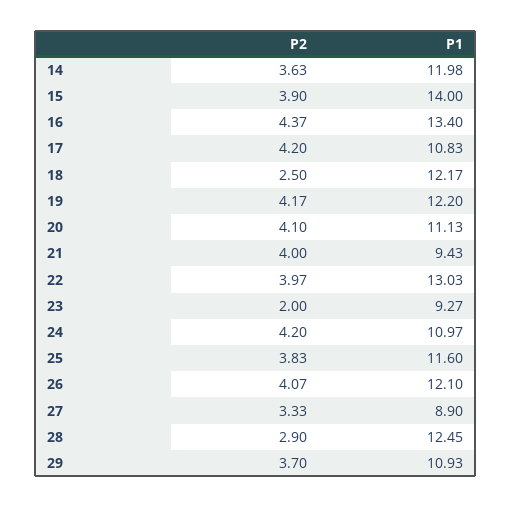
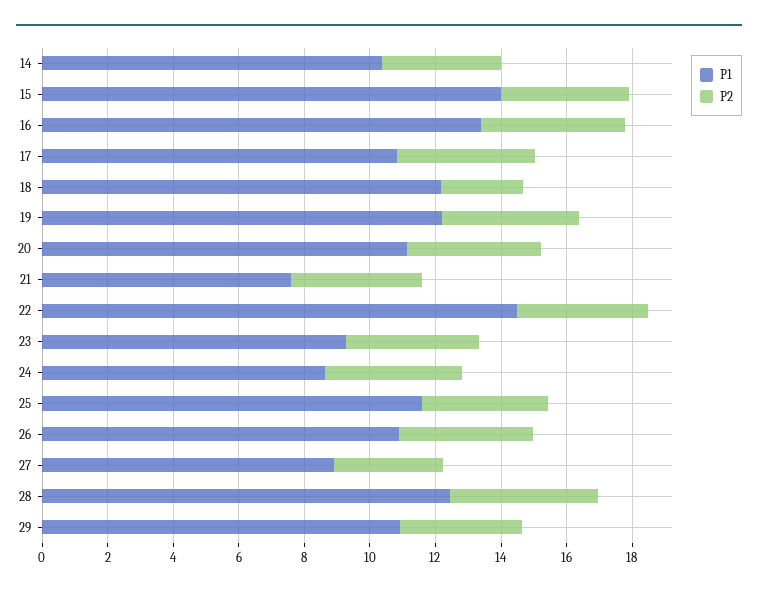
P1, 14: 11.98 -> 10.5
P1, 21: 9.43 -> 7.5
P1, 22: 13.03 -> 14.5
P2, 23: 2 -> 4
P1, 24: 10.97 -> 8.5
P1, 26: 12.1 -> 11
P2, 28: 2.9 -> 4.5

